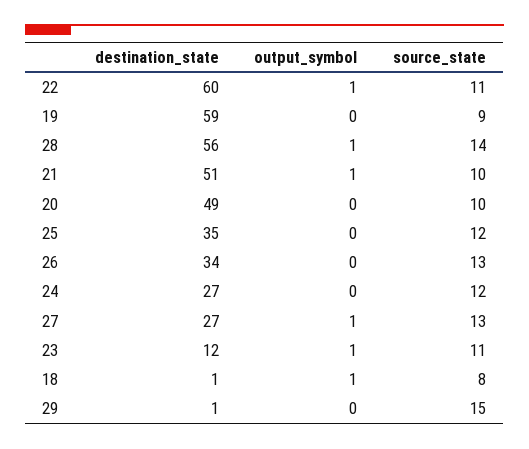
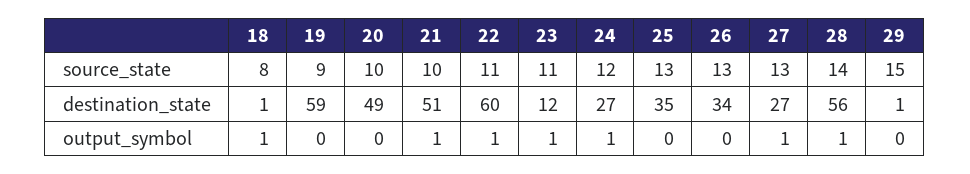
source_state, 25: 12 -> 13
output_symbol, 24: 0 -> 1

